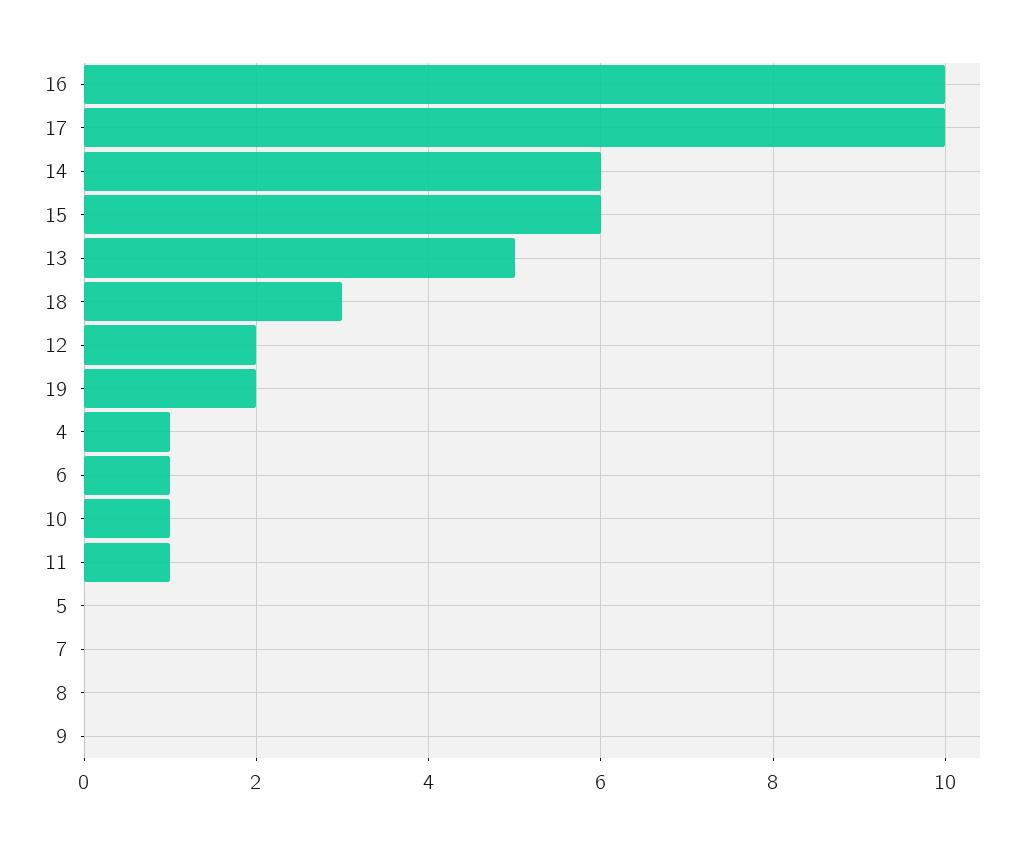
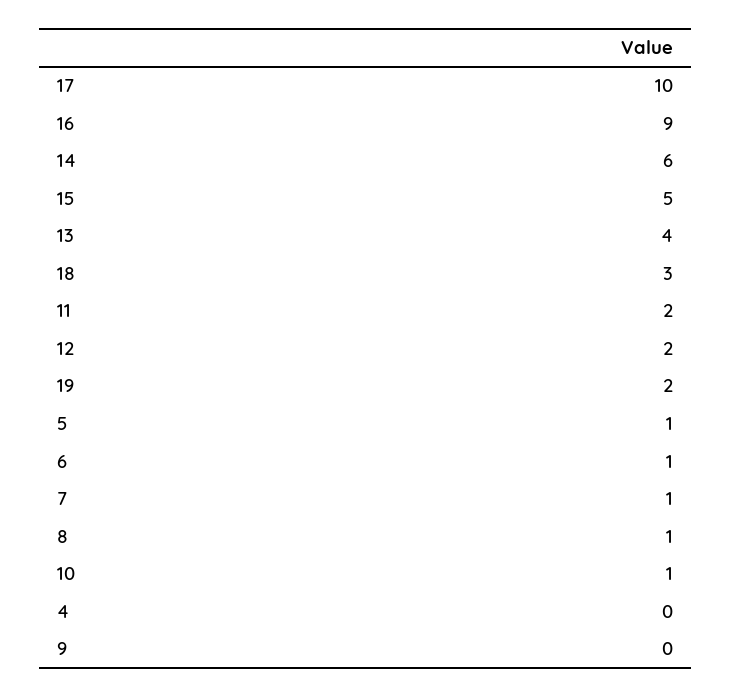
16: 10 -> 9
15: 6 -> 5
13: 5 -> 4
4: 1 -> 0
11: 1 -> 2
5: 0 -> 1
7: 0 -> 1
8: 0 -> 1

